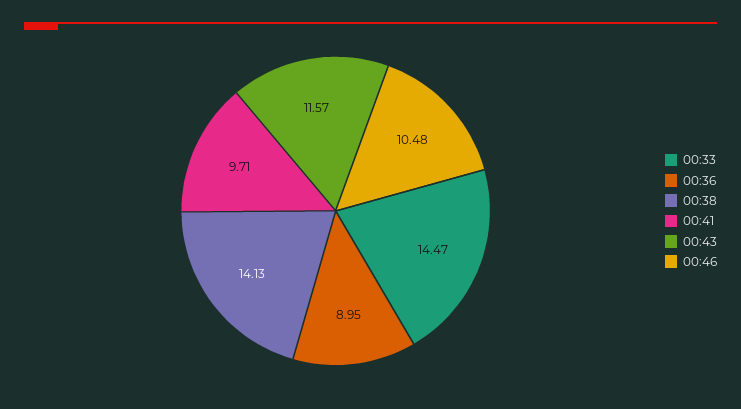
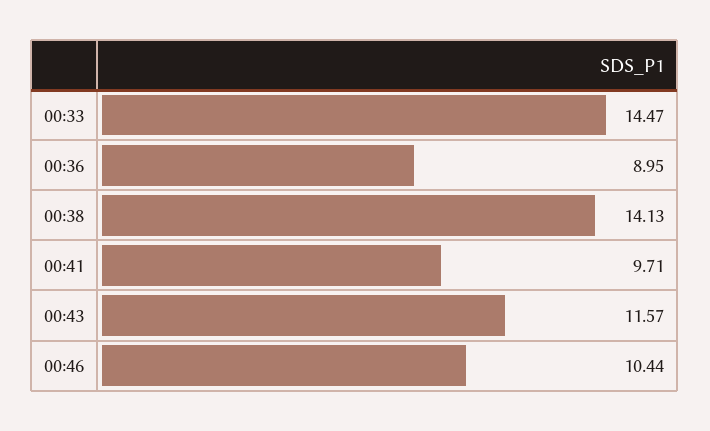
00:46: 10.48 -> 10.44

